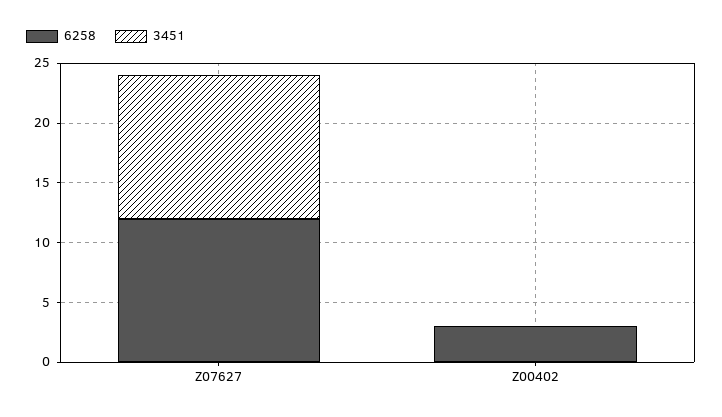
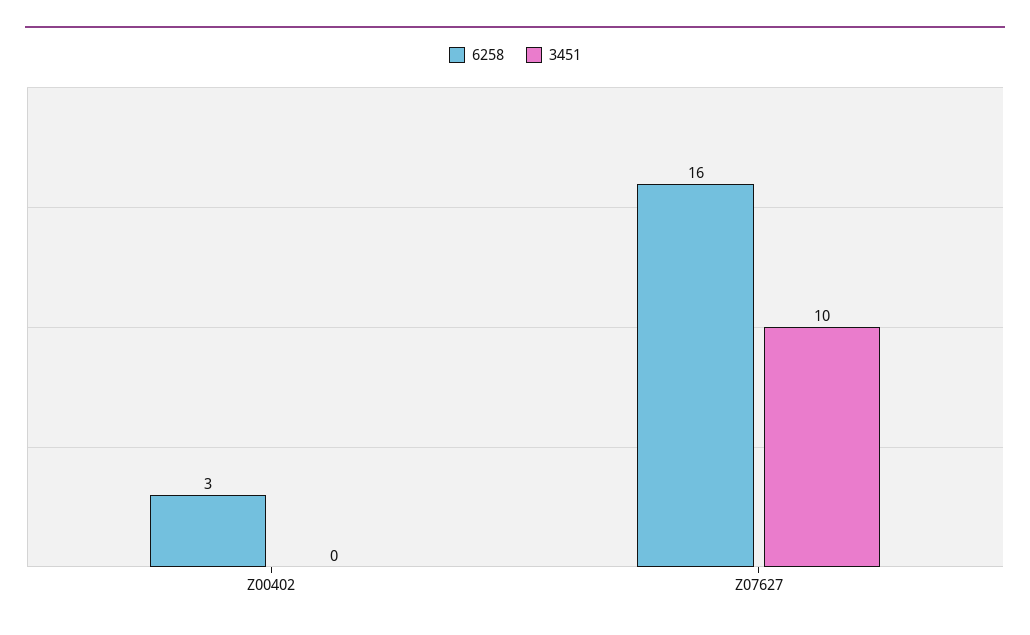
6258, Z07627: 12 -> 16
3451, Z07627: 12 -> 10

